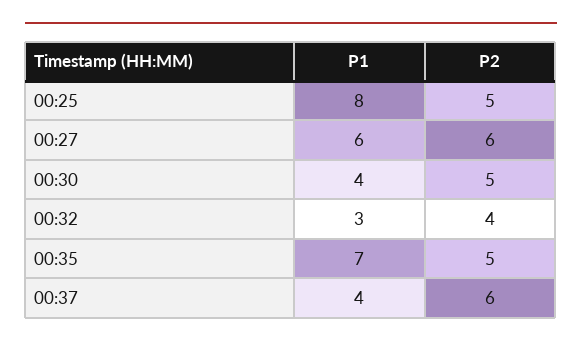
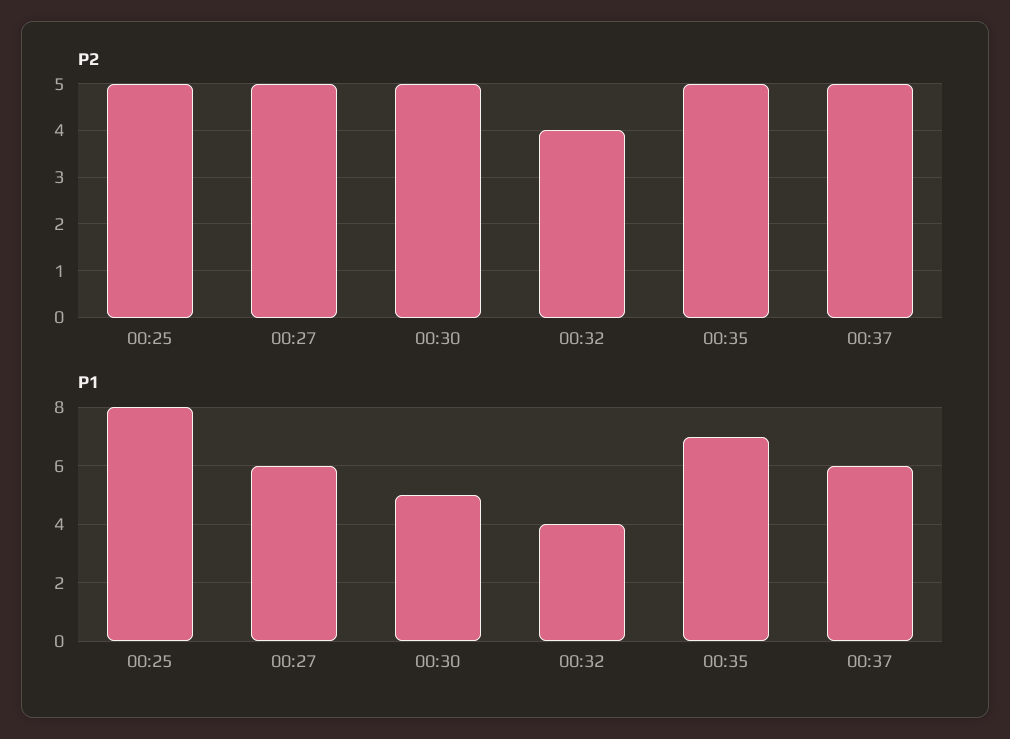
P2, 00:27: 6 -> 5
P1, 00:30: 4 -> 5
P1, 00:32: 3 -> 4
P1, 00:37: 4 -> 6
P2, 00:37: 6 -> 5

